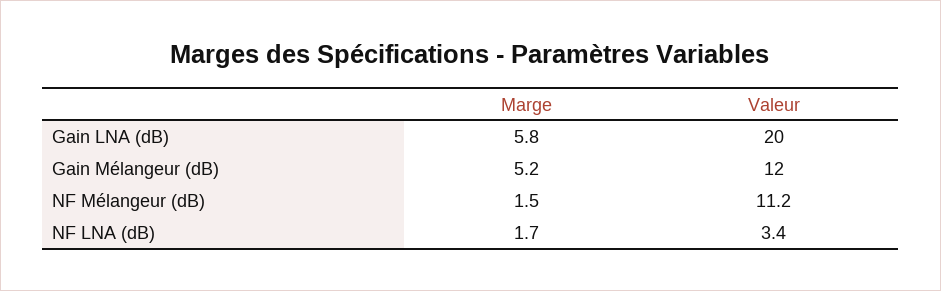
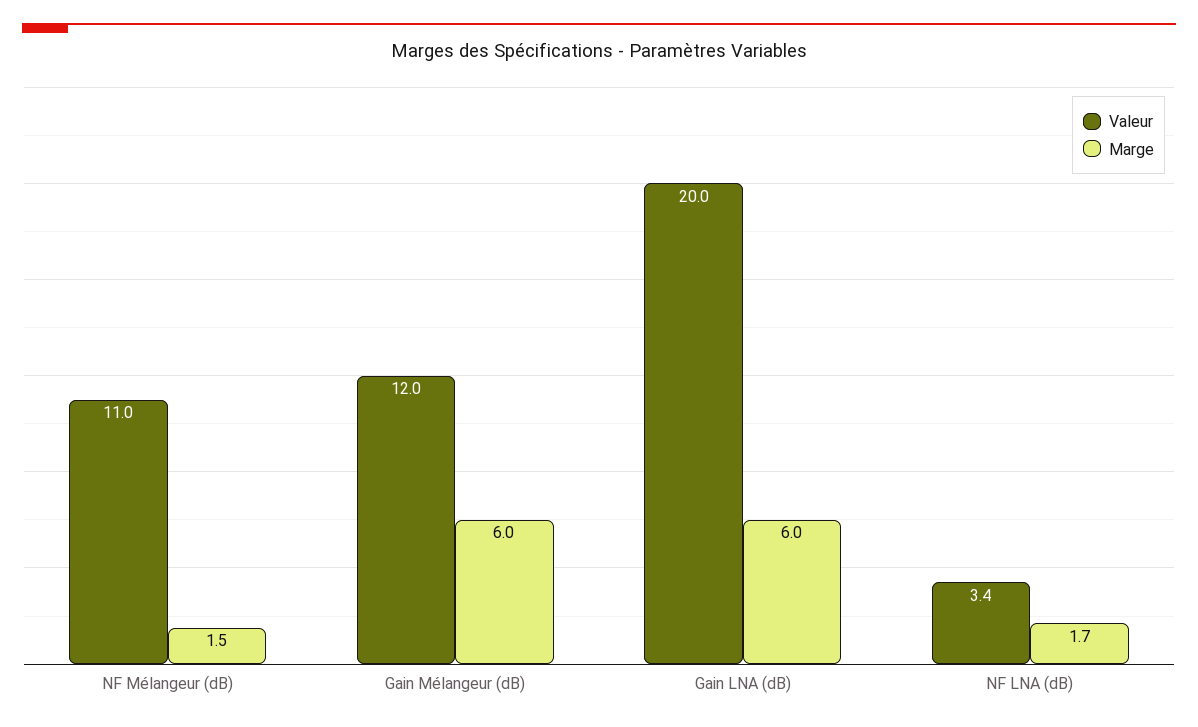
Marge, Gain LNA (dB): 5.8 -> 6
Marge, Gain Mélangeur (dB): 5.2 -> 6
Valeur, NF Mélangeur (dB): 11.2 -> 11

